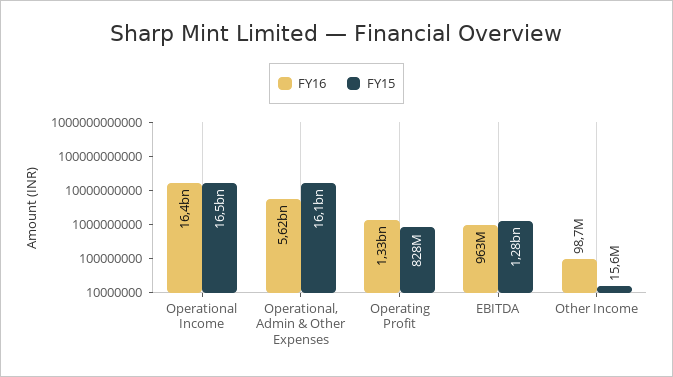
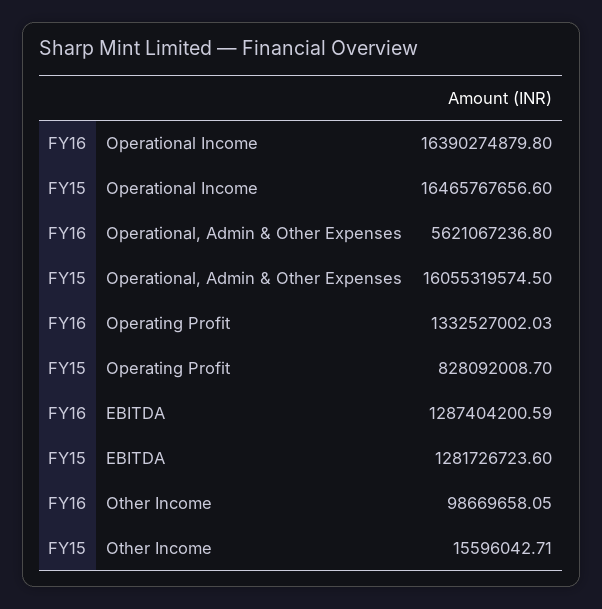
FY16, EBITDA: 963000000 -> 1287404200.59

